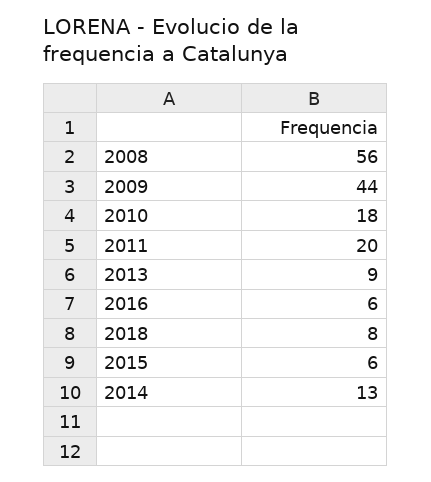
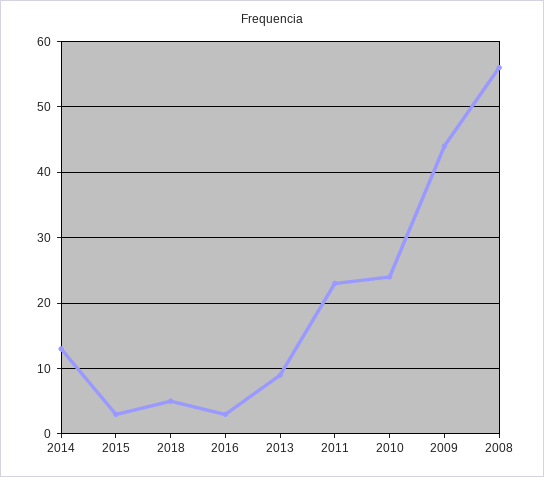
2010: 18 -> 24
2011: 20 -> 23
2016: 6 -> 3
2018: 8 -> 5
2015: 6 -> 3

